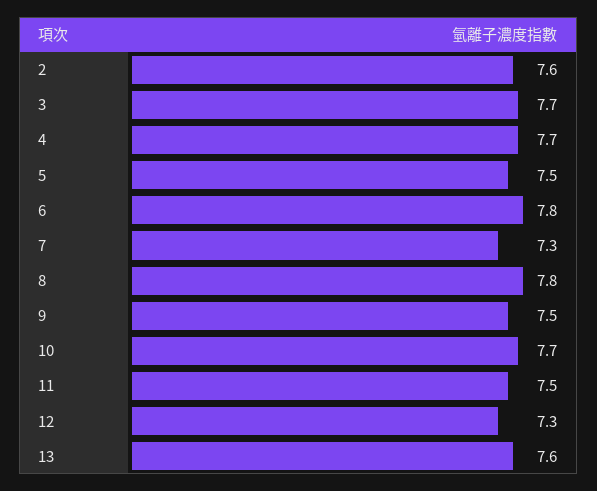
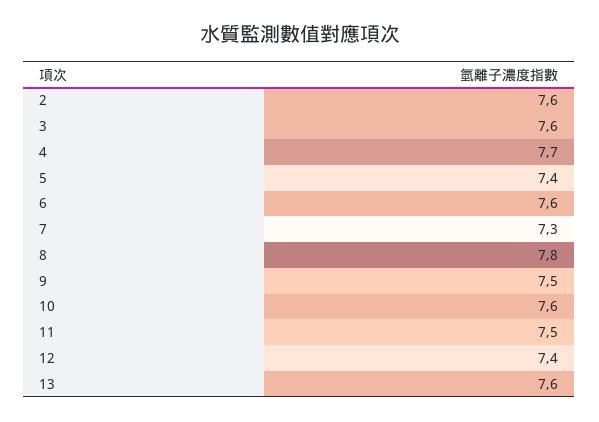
3: 7.7 -> 7.6
5: 7.5 -> 7.4
6: 7.8 -> 7.6
10: 7.7 -> 7.6
12: 7.3 -> 7.4

